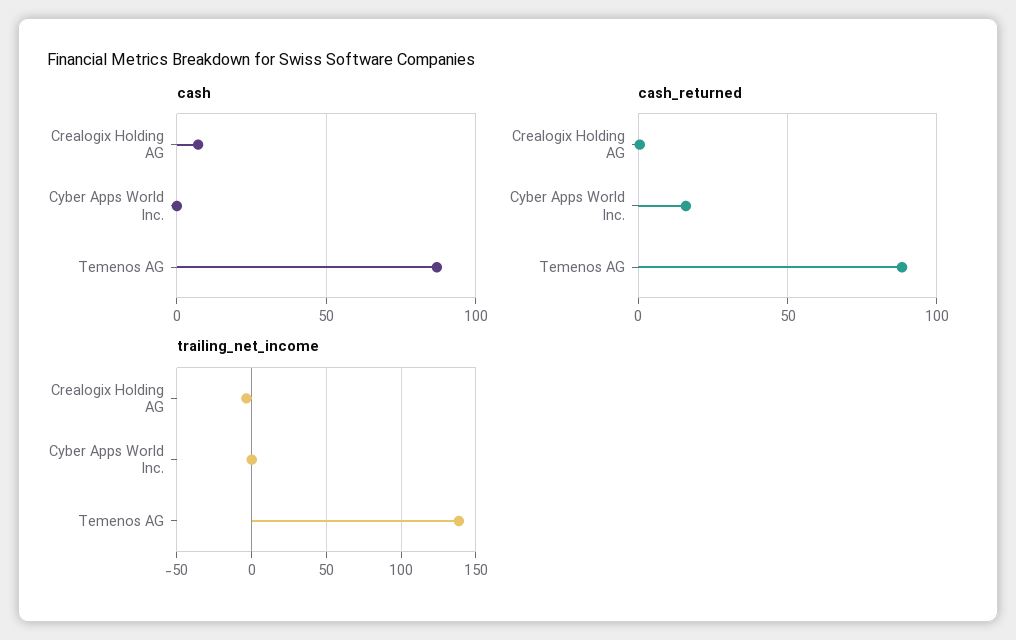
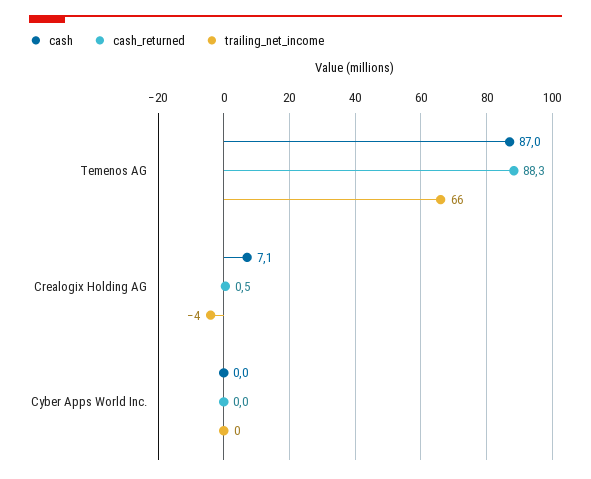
cash_returned, Cyber Apps World Inc.: 15 -> 0
trailing_net_income, Temenos AG: 140 -> 66

